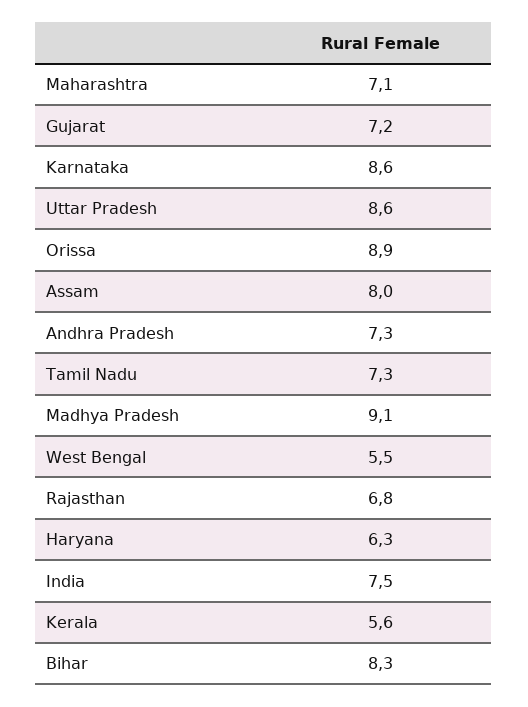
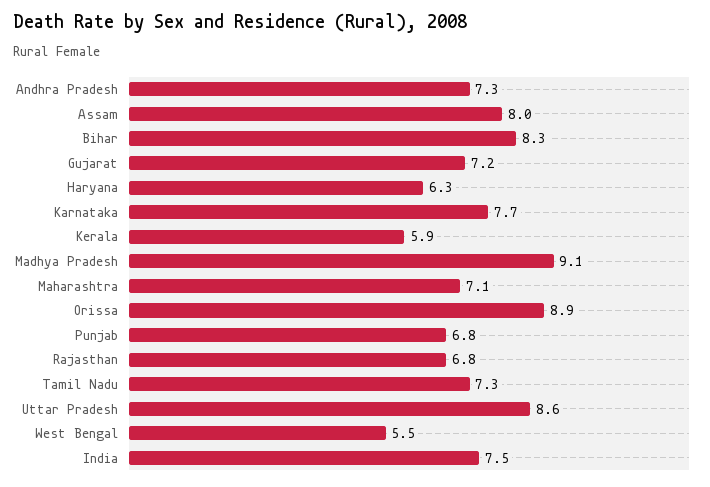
Karnataka: 8.6 -> 7.7
Kerala: 5.6 -> 5.9
Punjab: none -> 6.8

